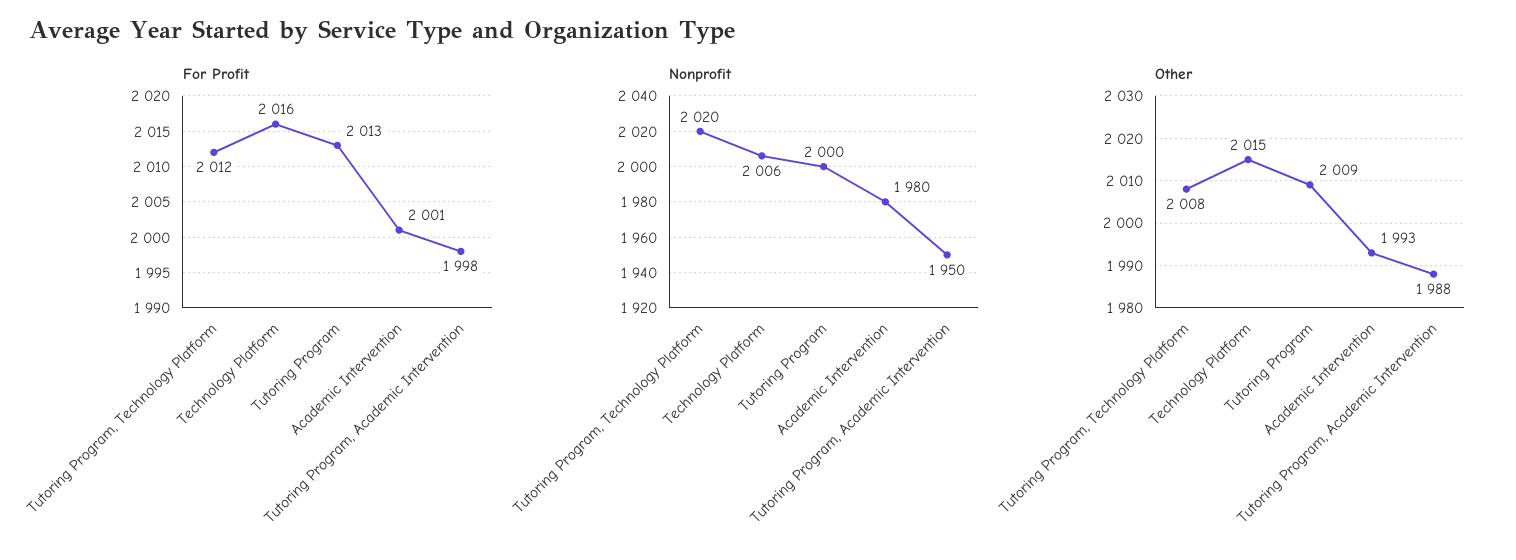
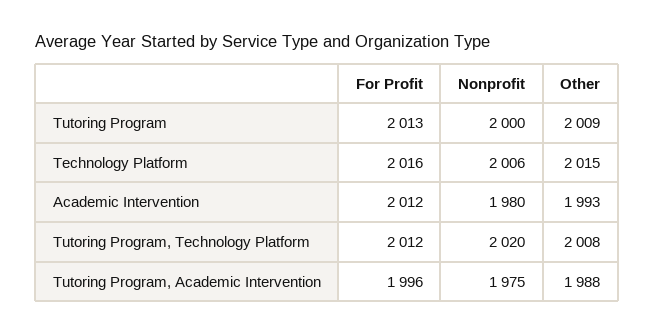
For Profit, Academic Intervention: 2001 -> 2012
For Profit, Tutoring Program, Academic Intervention: 1998 -> 1996
Nonprofit, Tutoring Program, Academic Intervention: 1950 -> 1975

